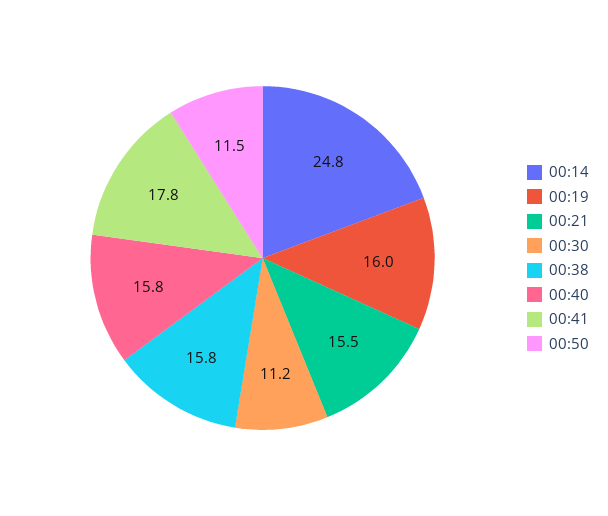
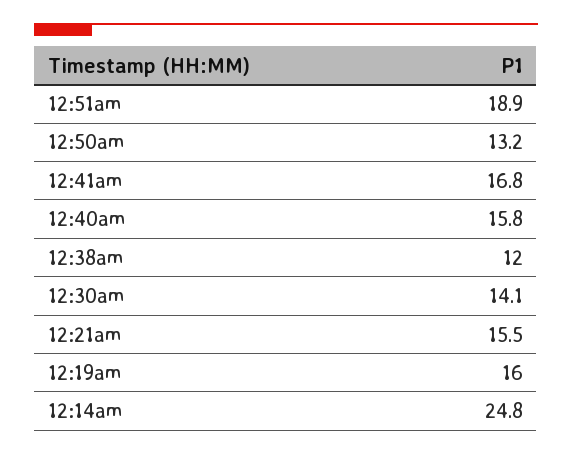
00:30: 11.2 -> 14.1
00:38: 15.8 -> 12
00:41: 17.8 -> 16.8
00:50: 11.5 -> 13.2
12:51am: none -> 18.9

